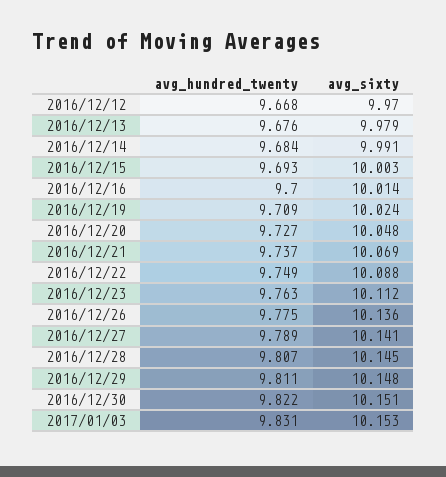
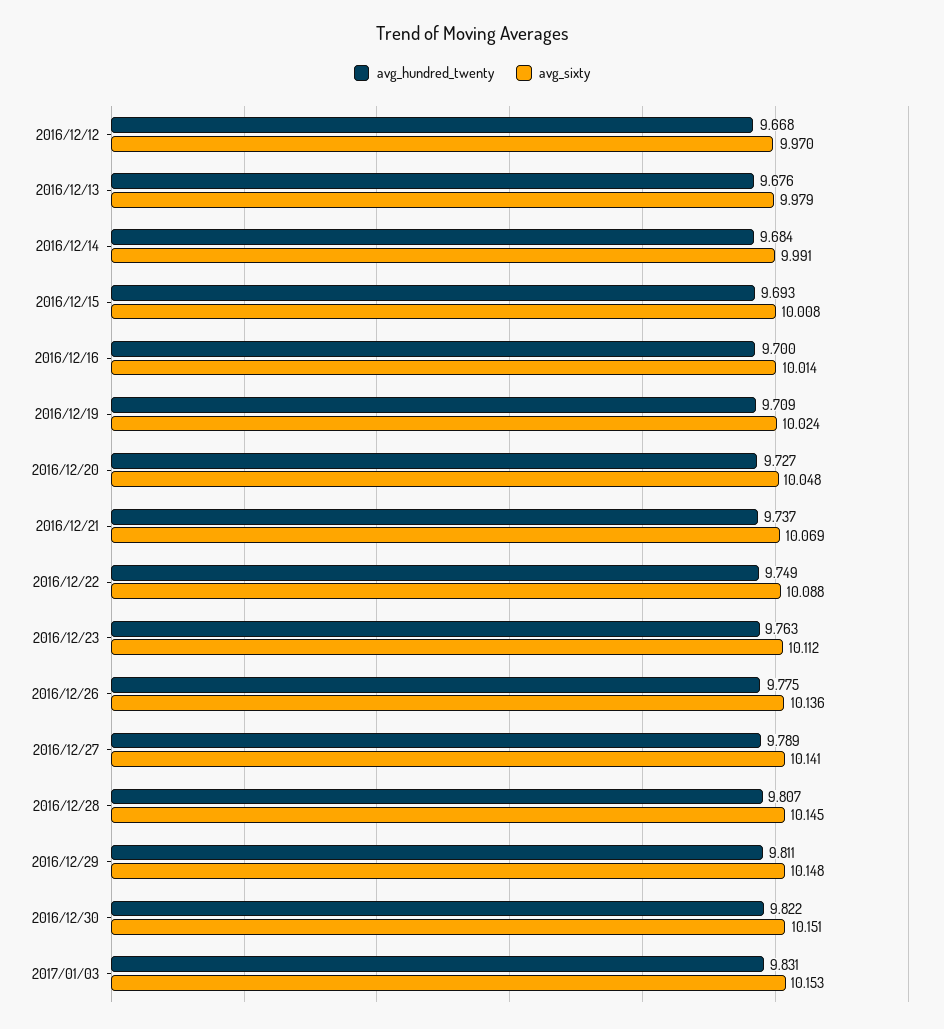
avg_sixty, 2016/12/15: 10.003 -> 10.008

